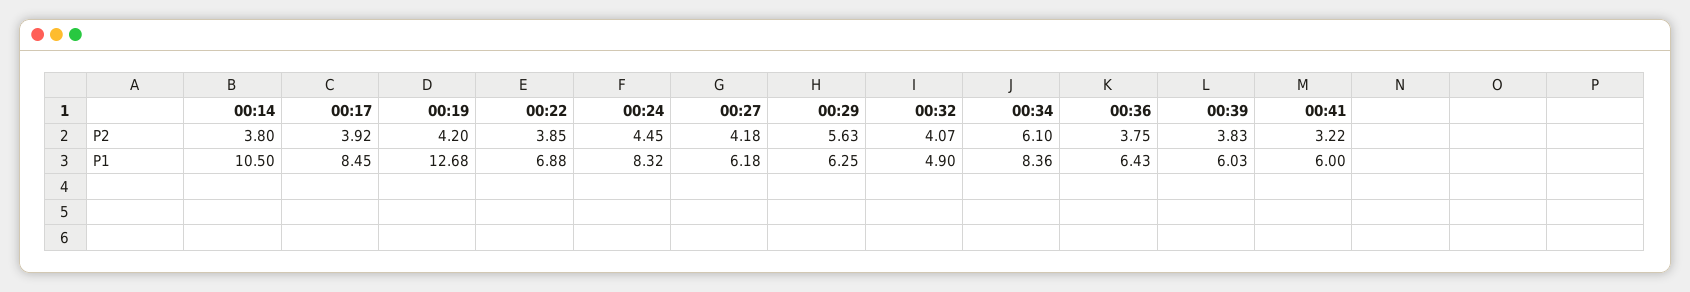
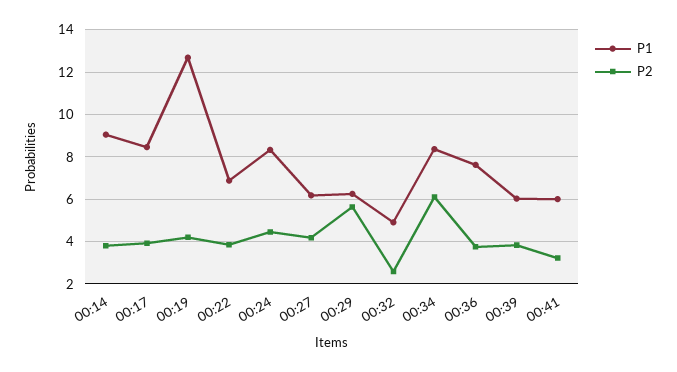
P2, 00:32: 4.07 -> 2.5
P1, 00:14: 10.5 -> 9
P1, 00:36: 6.43 -> 7.5

